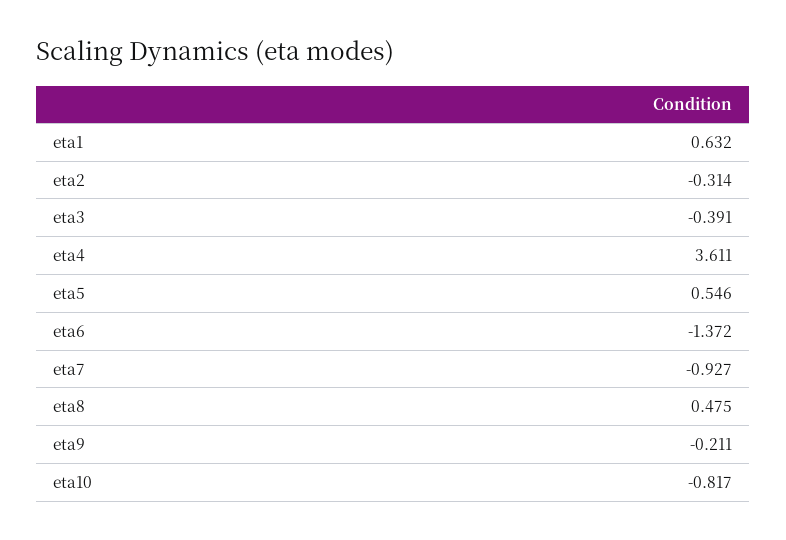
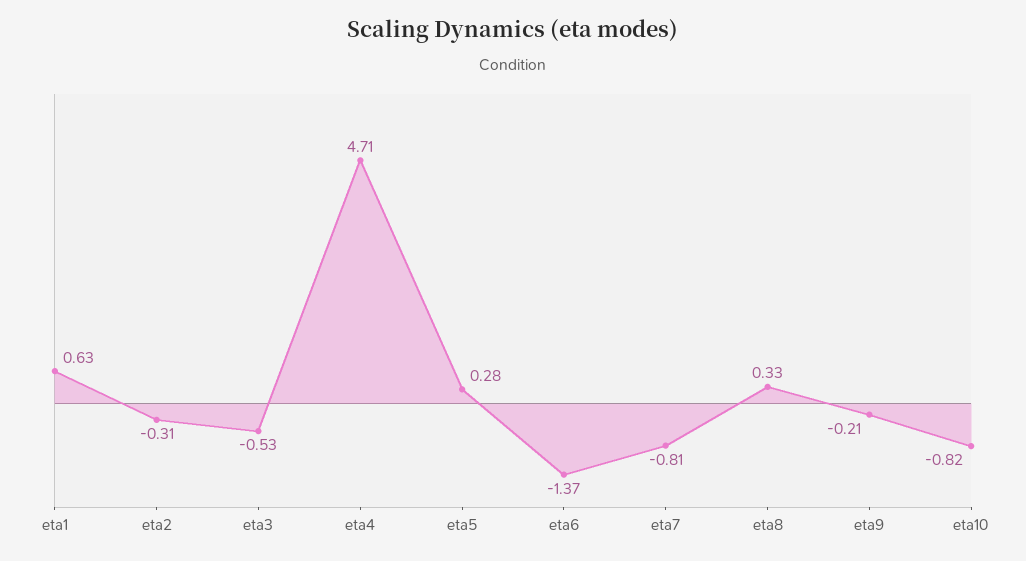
eta3: -0.391 -> -0.53
eta4: 3.611 -> 4.71
eta5: 0.546 -> 0.28
eta7: -0.927 -> -0.81
eta8: 0.475 -> 0.33

